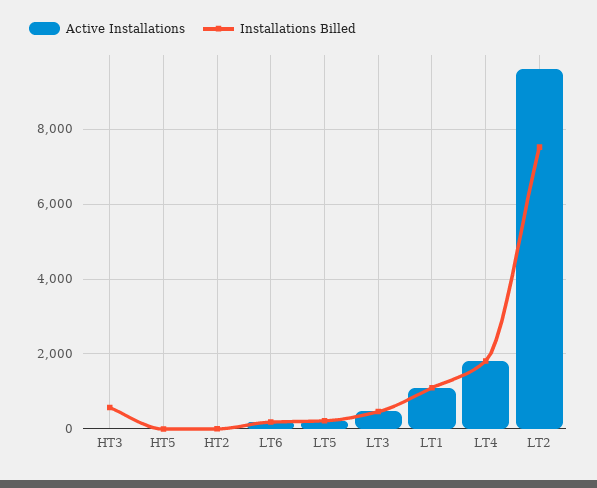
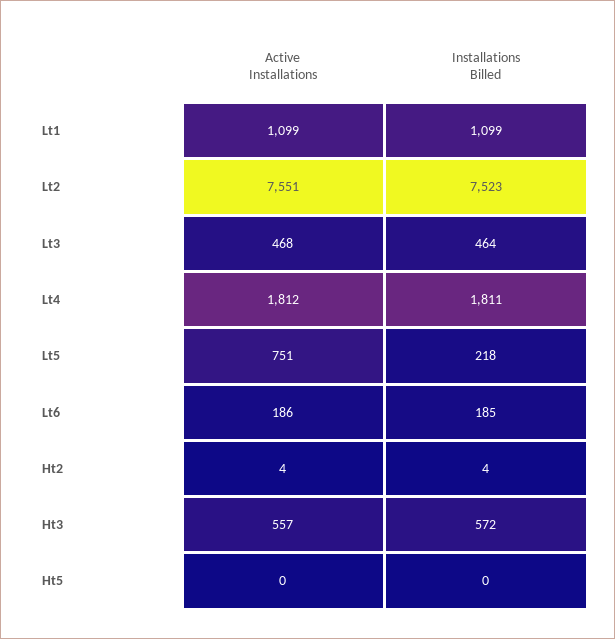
Active Installations, HT3: 0 -> 557
Active Installations, LT5: 200 -> 751
Active Installations, LT2: 9600 -> 7551

